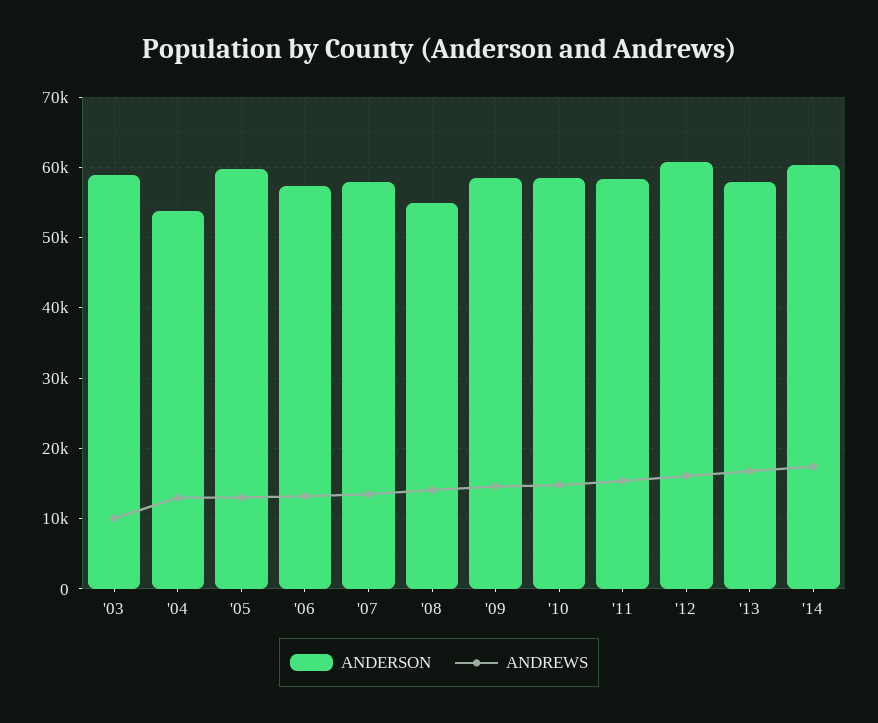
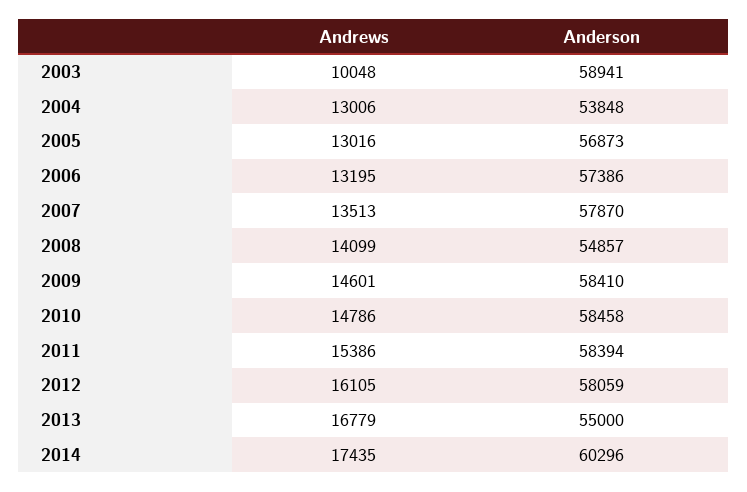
ANDERSON, '05: 60000 -> 56873
ANDERSON, '12: 61000 -> 58059
ANDERSON, '13: 58000 -> 55000

